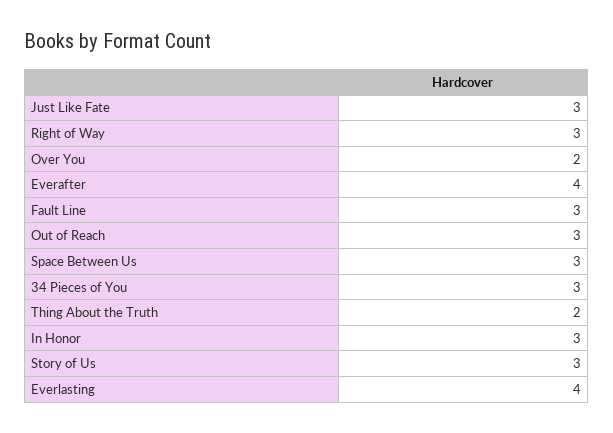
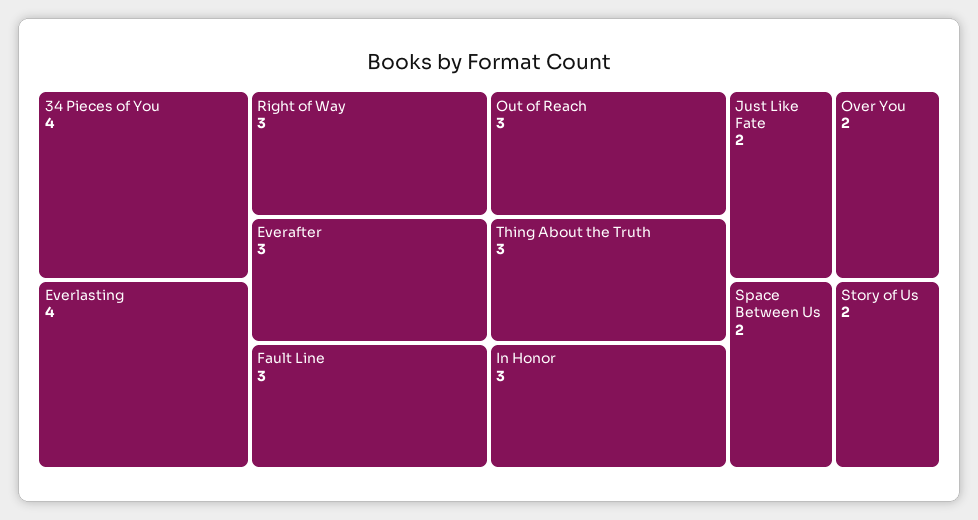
Just Like Fate: 3 -> 2
Everafter: 4 -> 3
Space Between Us: 3 -> 2
34 Pieces of You: 3 -> 4
Thing About the Truth: 2 -> 3
Story of Us: 3 -> 2

